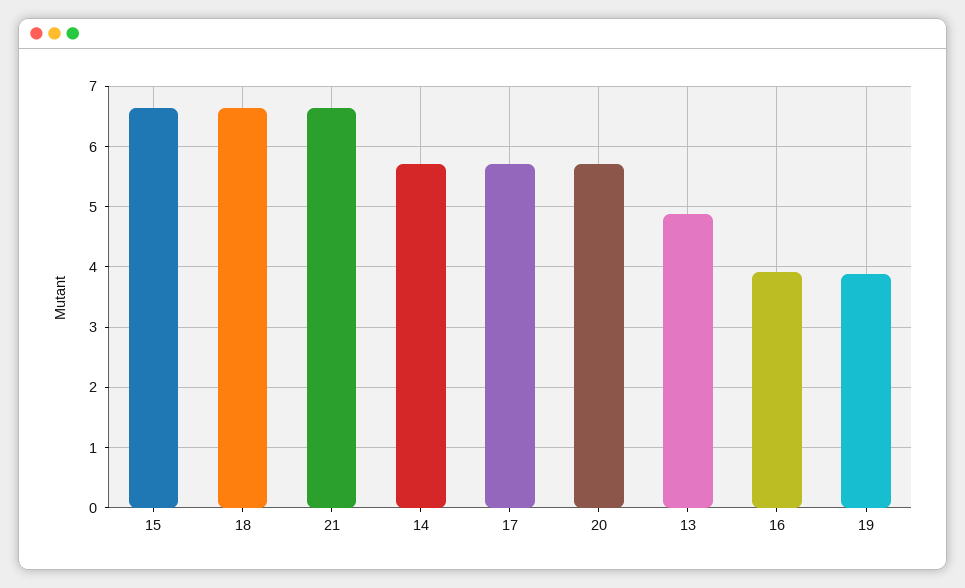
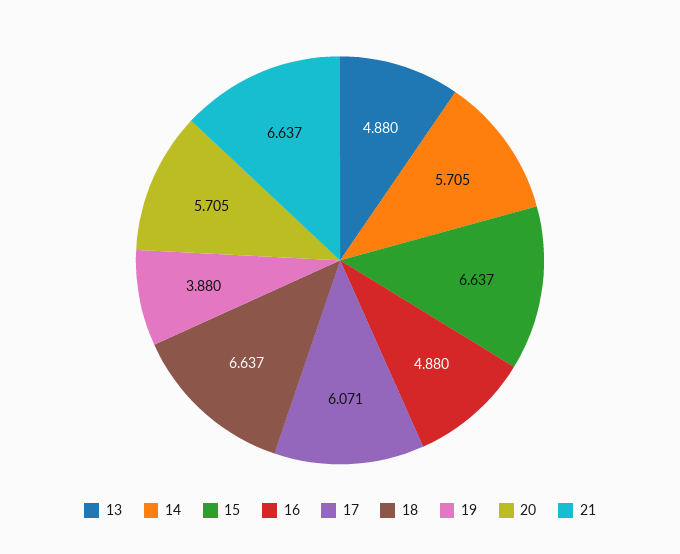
17: 5.7 -> 6.071
16: 3.9 -> 4.88

